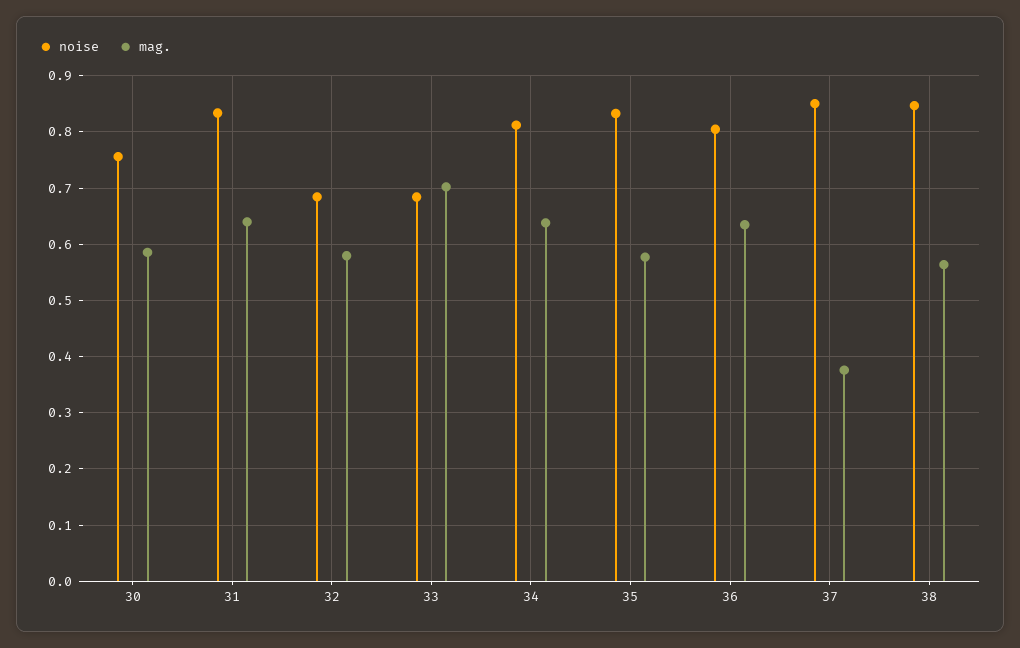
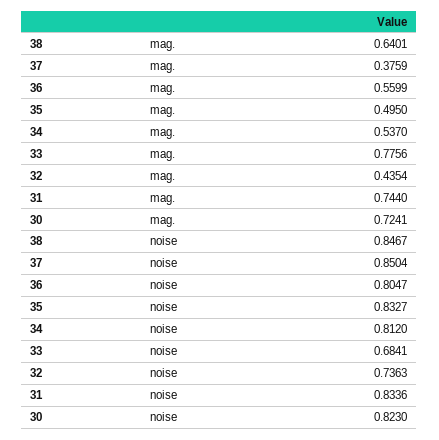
noise, 30: 0.76 -> 0.823
mag., 30: 0.58 -> 0.7241
mag., 31: 0.64 -> 0.744
noise, 32: 0.68 -> 0.7363
mag., 32: 0.58 -> 0.4354
mag., 33: 0.7 -> 0.7756
mag., 34: 0.64 -> 0.537
mag., 35: 0.58 -> 0.495
mag., 36: 0.64 -> 0.5599
mag., 38: 0.56 -> 0.6401

